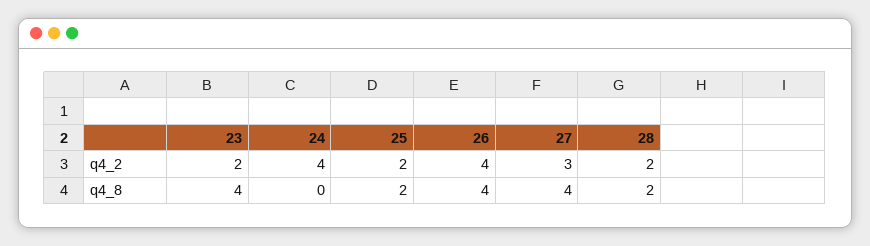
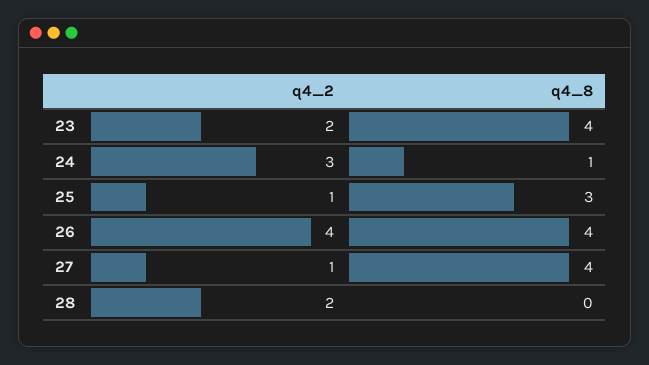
24, q4_2: 4 -> 3
25, q4_2: 2 -> 1
27, q4_2: 3 -> 1
24, q4_8: 0 -> 1
25, q4_8: 2 -> 3
28, q4_8: 2 -> 0

